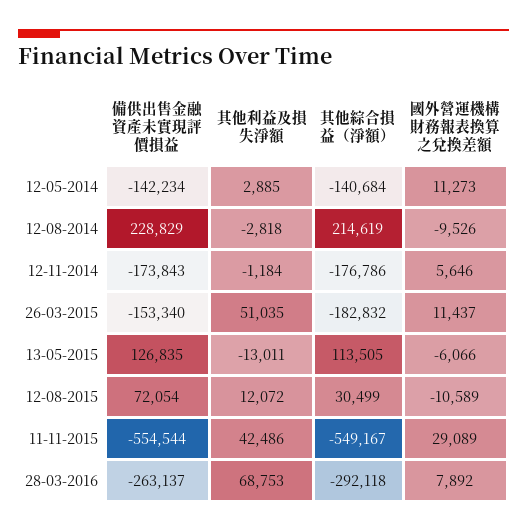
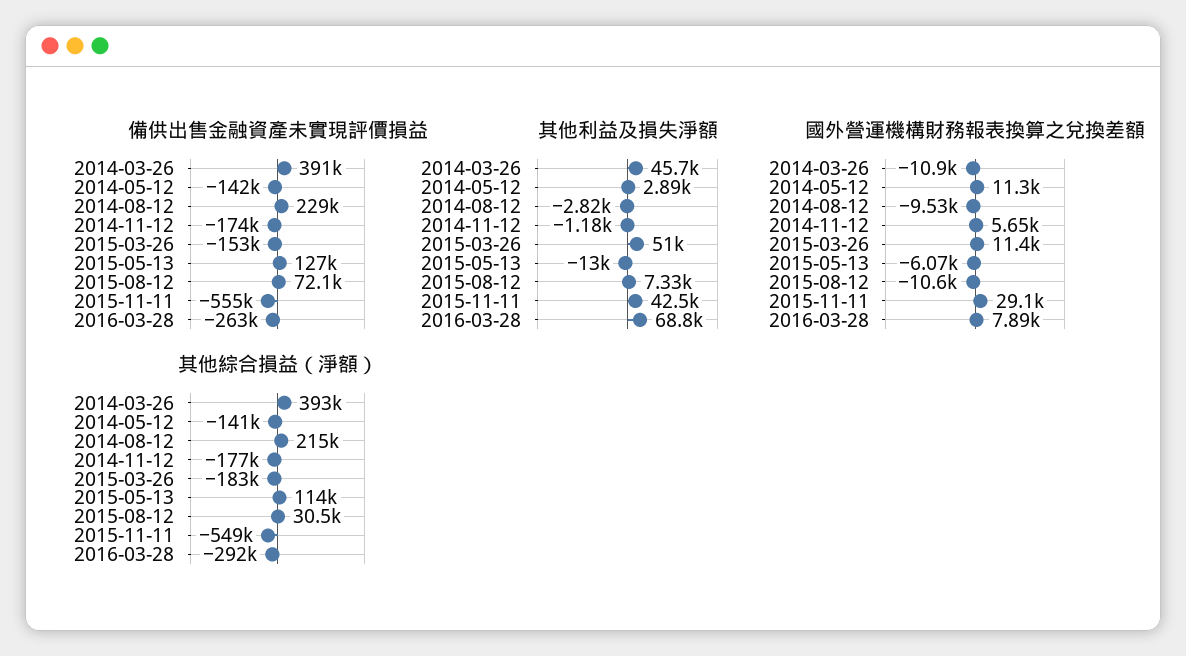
其他利益及損失淨額, 12-08-2015: 12072 -> 7330
備供出售金融資產未實現評價損益, 2014-03-26: none -> 391000
其他利益及損失淨額, 2014-03-26: none -> 45700
國外營運機構財務報表換算之兌換差額, 2014-03-26: none -> -10900
其他綜合損益（淨額）, 2014-03-26: none -> 393000

